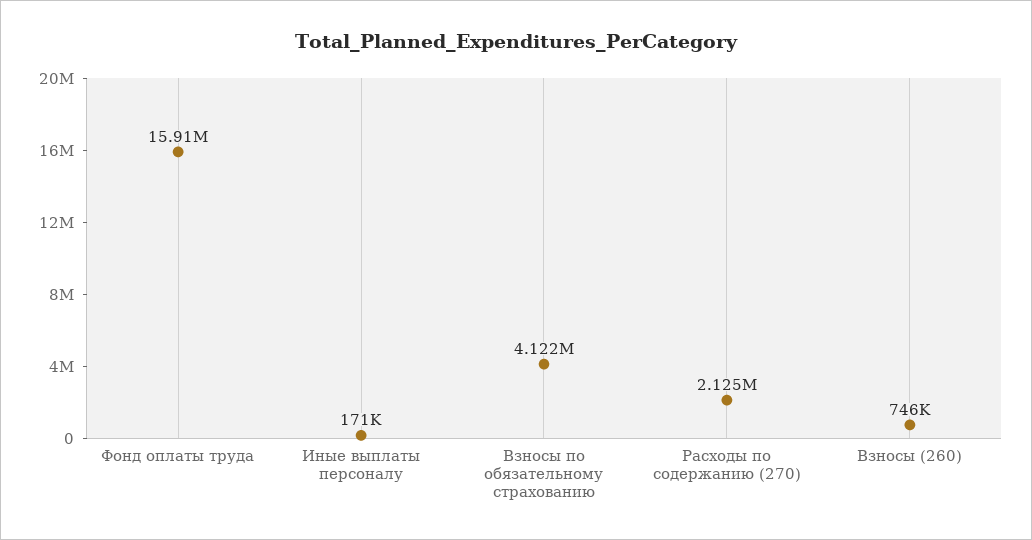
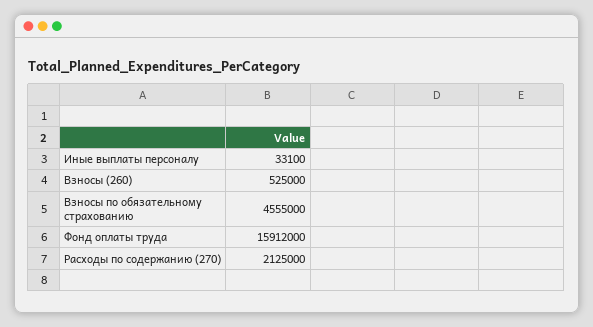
Иные выплаты персоналу: 171000 -> 33100
Взносы по обязательному страхованию: 4122000 -> 4555000
Взносы (260): 746000 -> 525000

